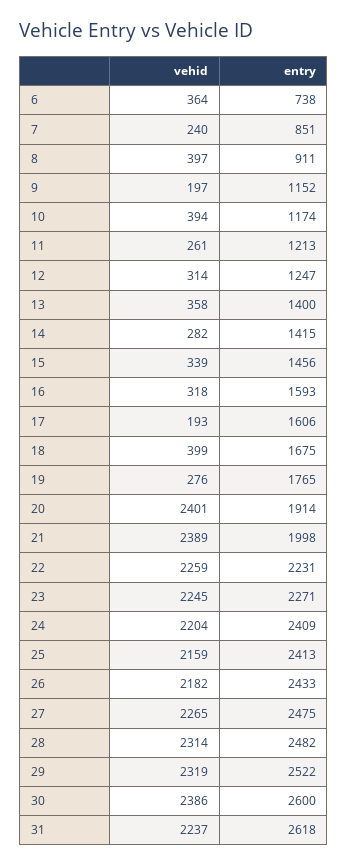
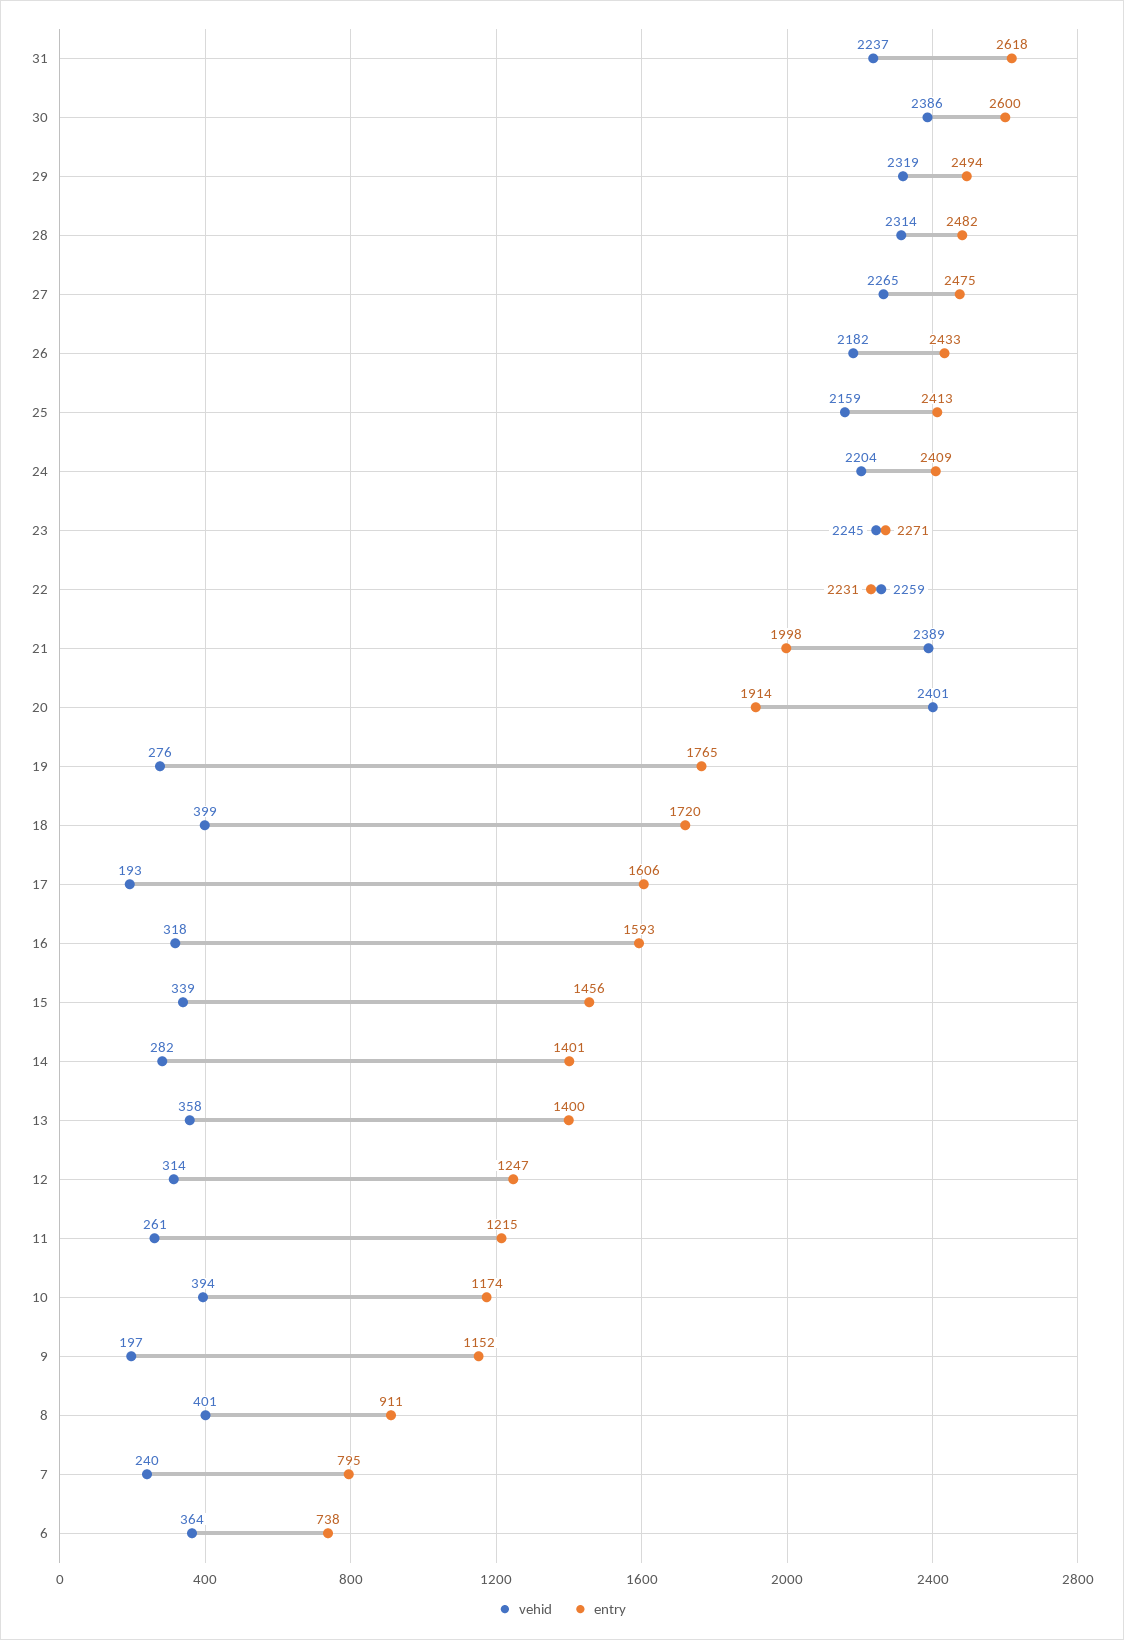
entry, 7: 851 -> 795
vehid, 8: 397 -> 401
entry, 11: 1213 -> 1215
entry, 14: 1415 -> 1401
entry, 18: 1675 -> 1720
entry, 29: 2522 -> 2494

